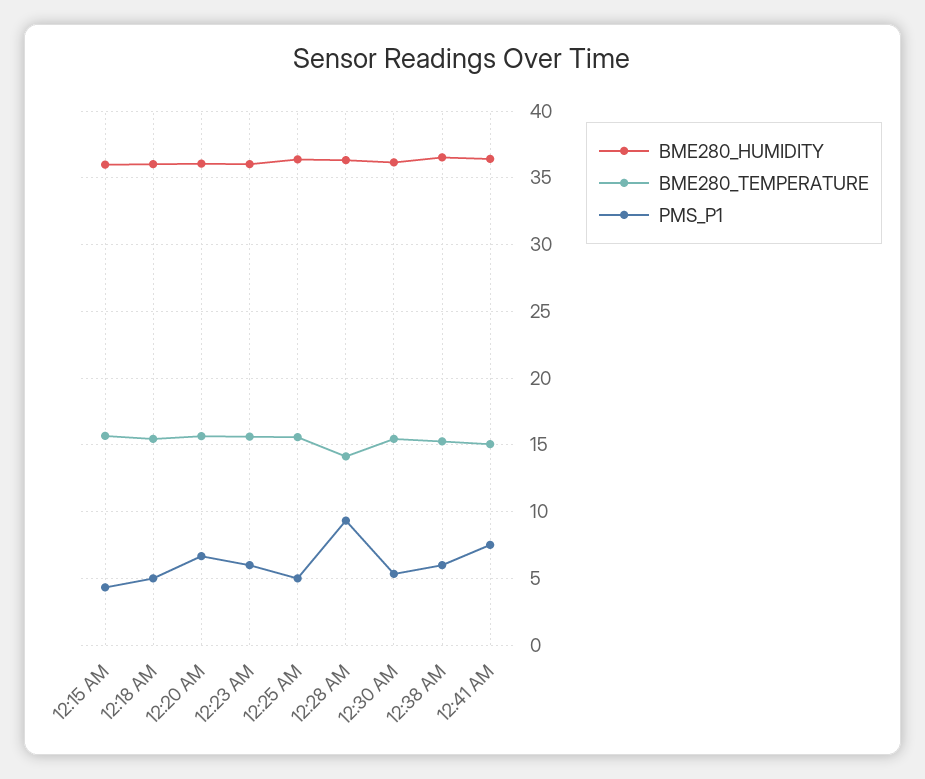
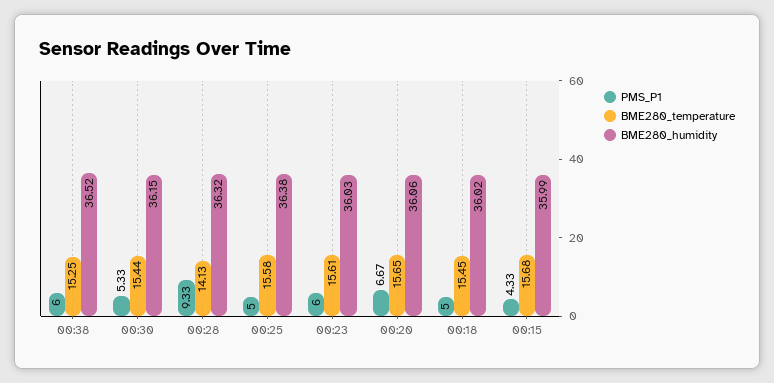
BME280_HUMIDITY, 12:41 AM: 36.5 -> none
BME280_TEMPERATURE, 12:41 AM: 15 -> none
PMS_P1, 12:41 AM: 7.5 -> none

